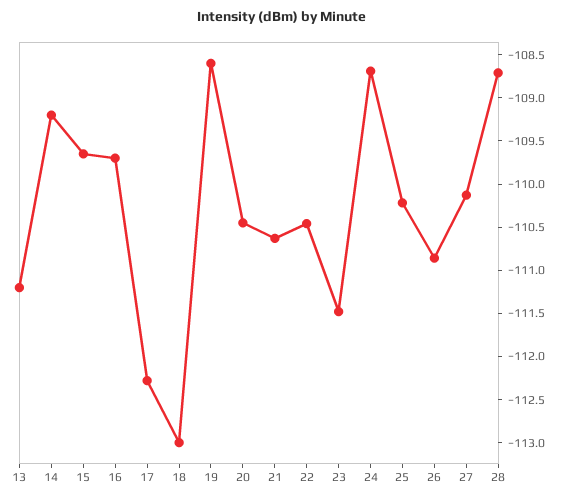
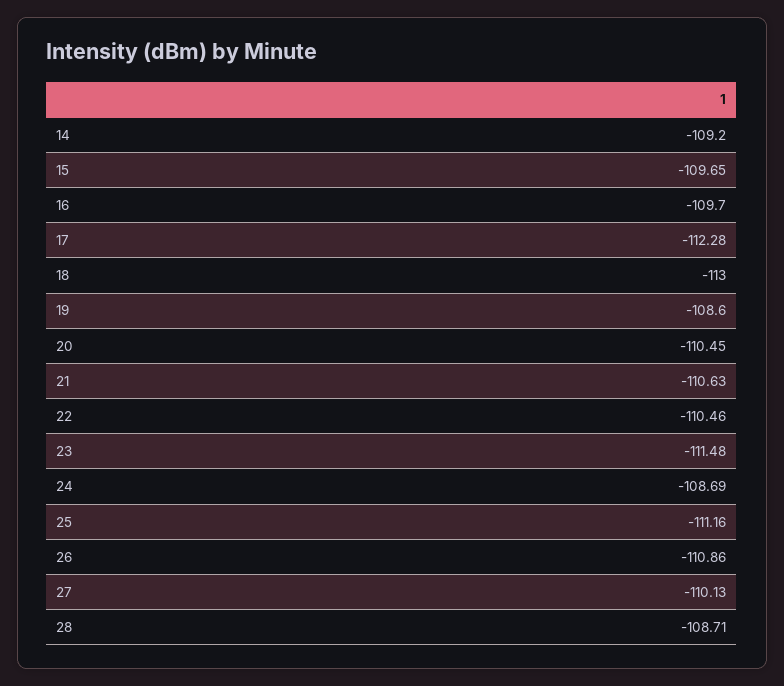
13: -111.2 -> none
25: -110.2 -> -111.16

